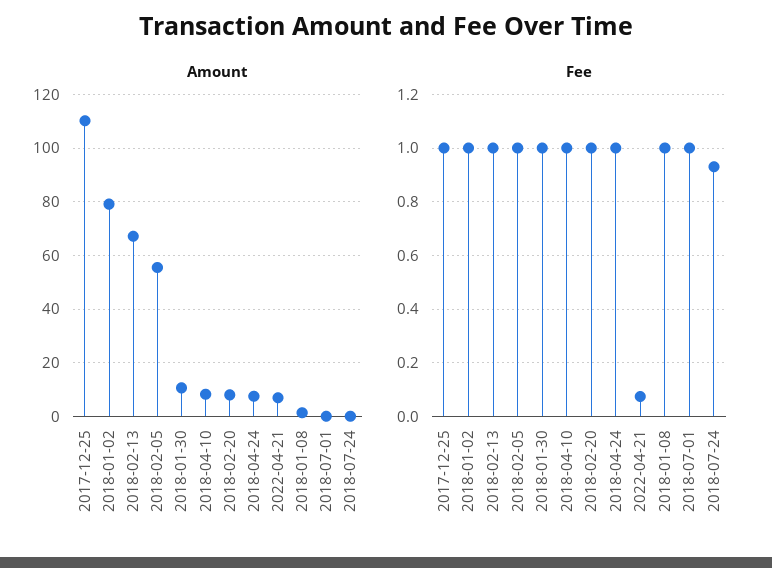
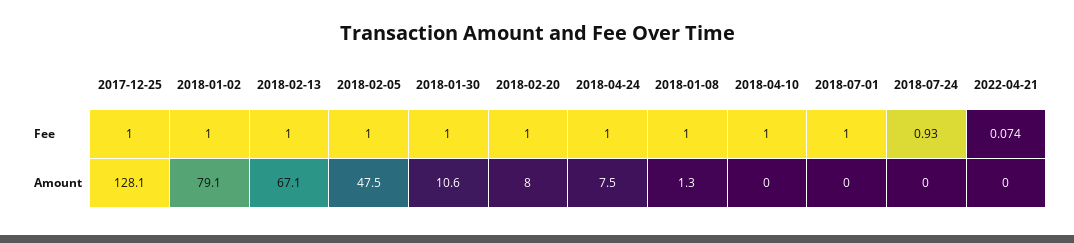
Amount, 2017-12-25: 110 -> 128.1
Amount, 2018-02-05: 55 -> 47.5
Amount, 2018-04-10: 7.5 -> 0
Amount, 2022-04-21: 7.5 -> 0

